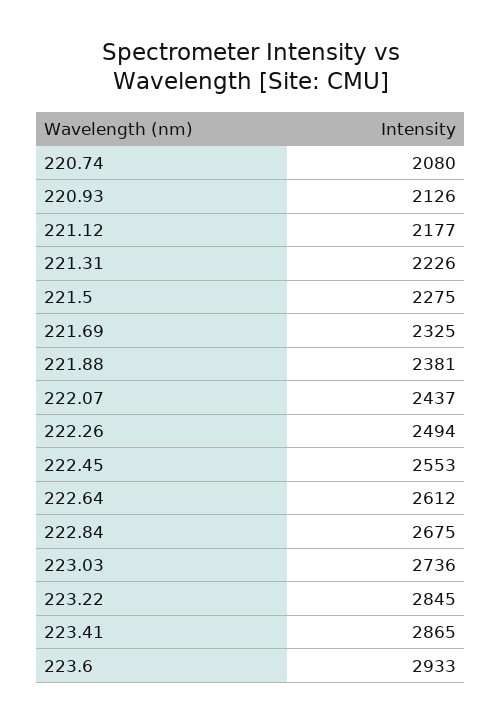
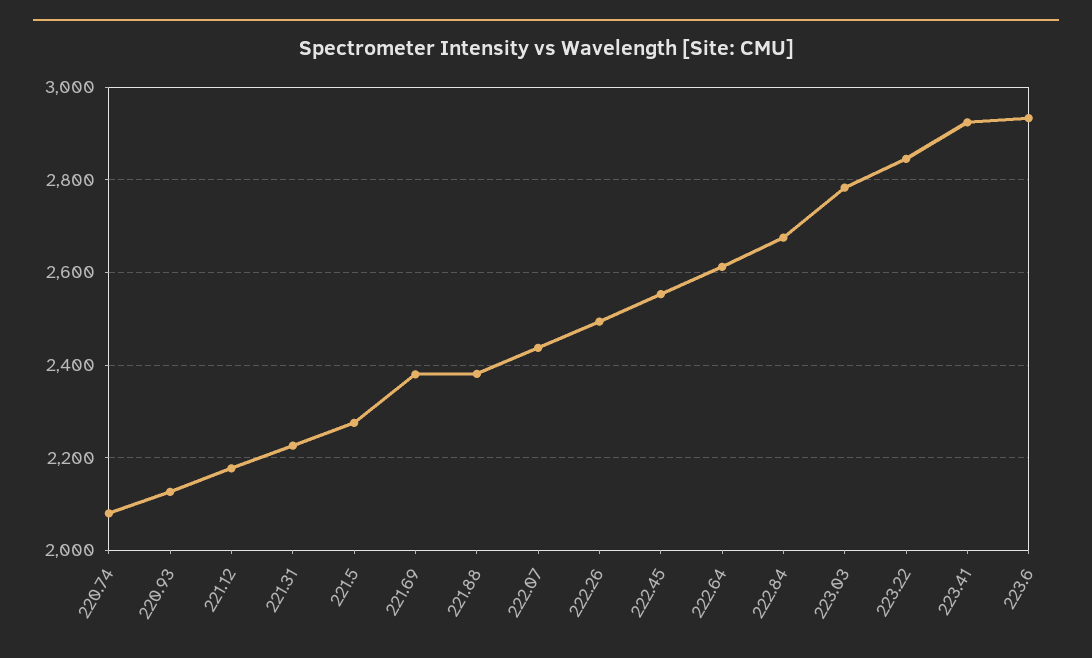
221.69: 2325 -> 2380
223.03: 2736 -> 2780
223.41: 2865 -> 2920

